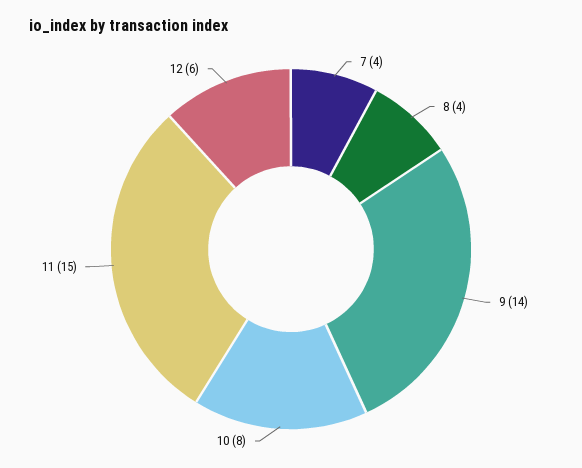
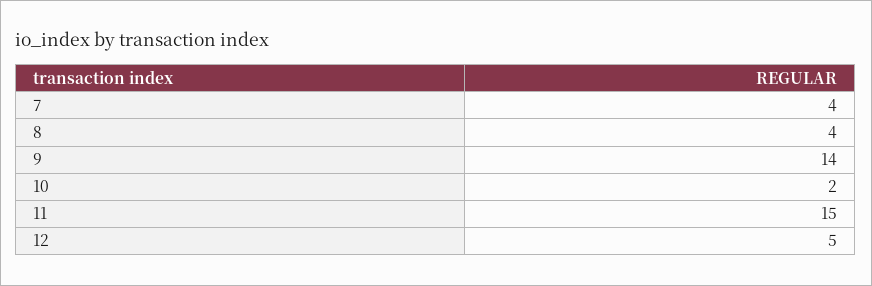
10: 8 -> 2
12: 6 -> 5

